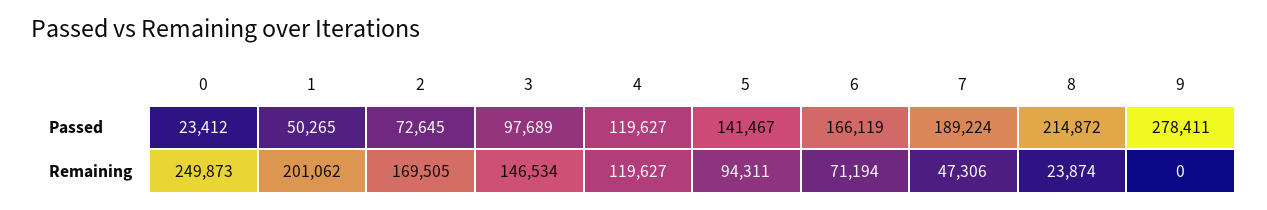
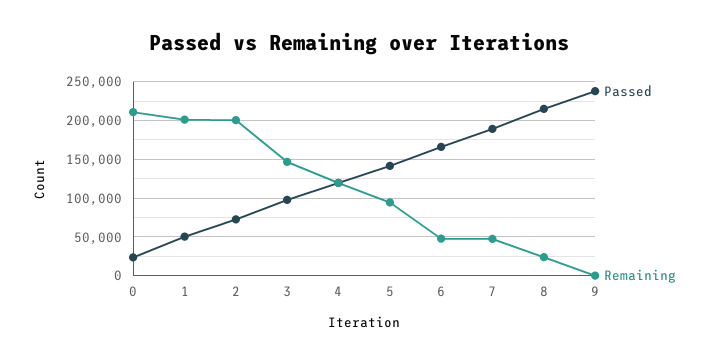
Passed, 9: 278411 -> 240000
Remaining, 0: 249873 -> 210000
Remaining, 2: 169505 -> 200000
Remaining, 6: 71194 -> 50000

